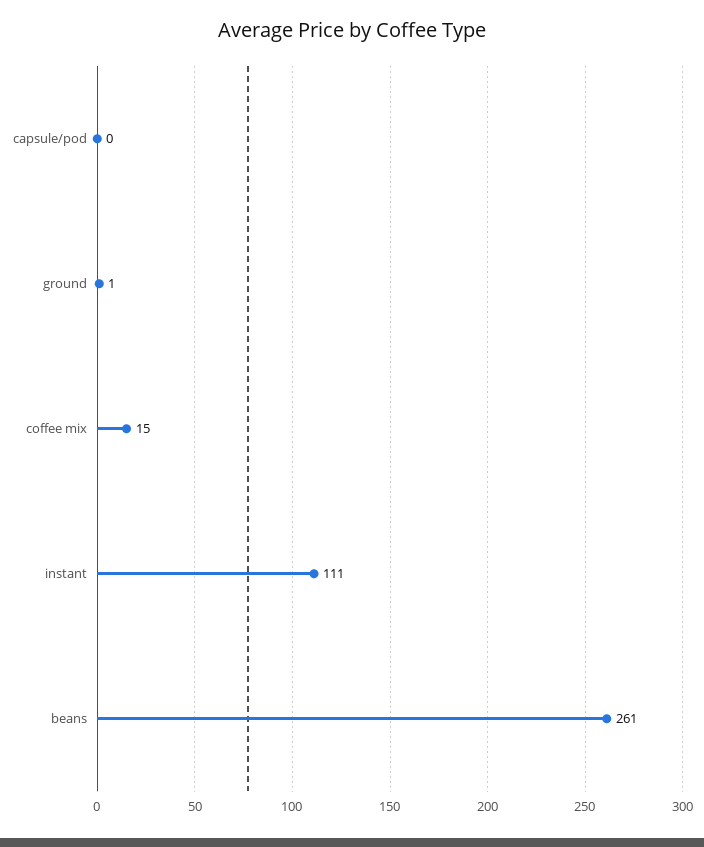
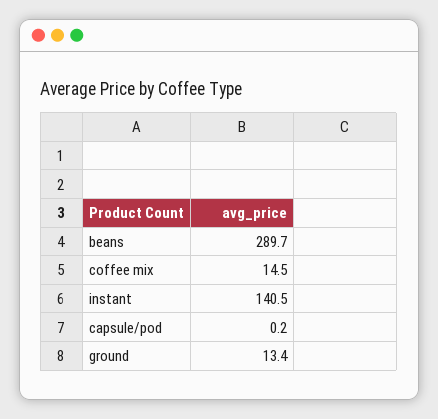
ground: 1 -> 13.4
instant: 111 -> 140.5
beans: 261 -> 289.7

